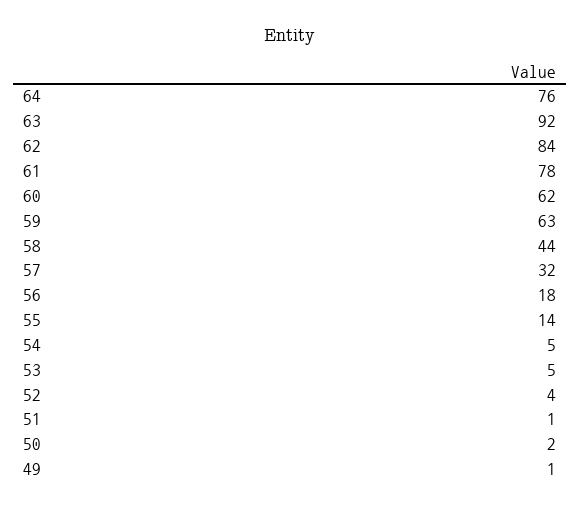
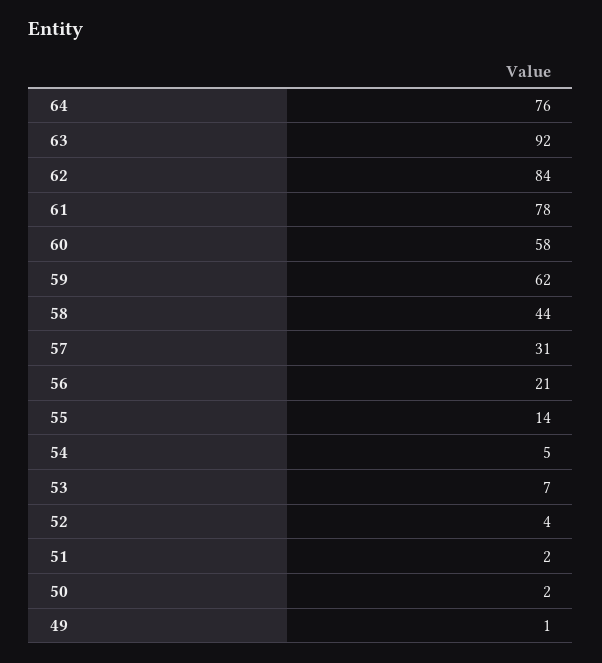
60: 62 -> 58
59: 63 -> 62
57: 32 -> 31
56: 18 -> 21
53: 5 -> 7
51: 1 -> 2

